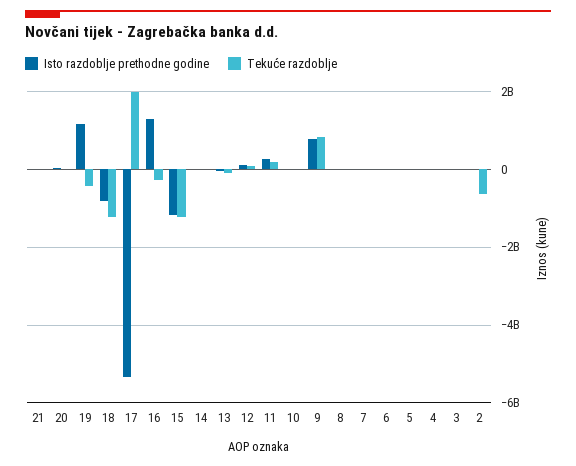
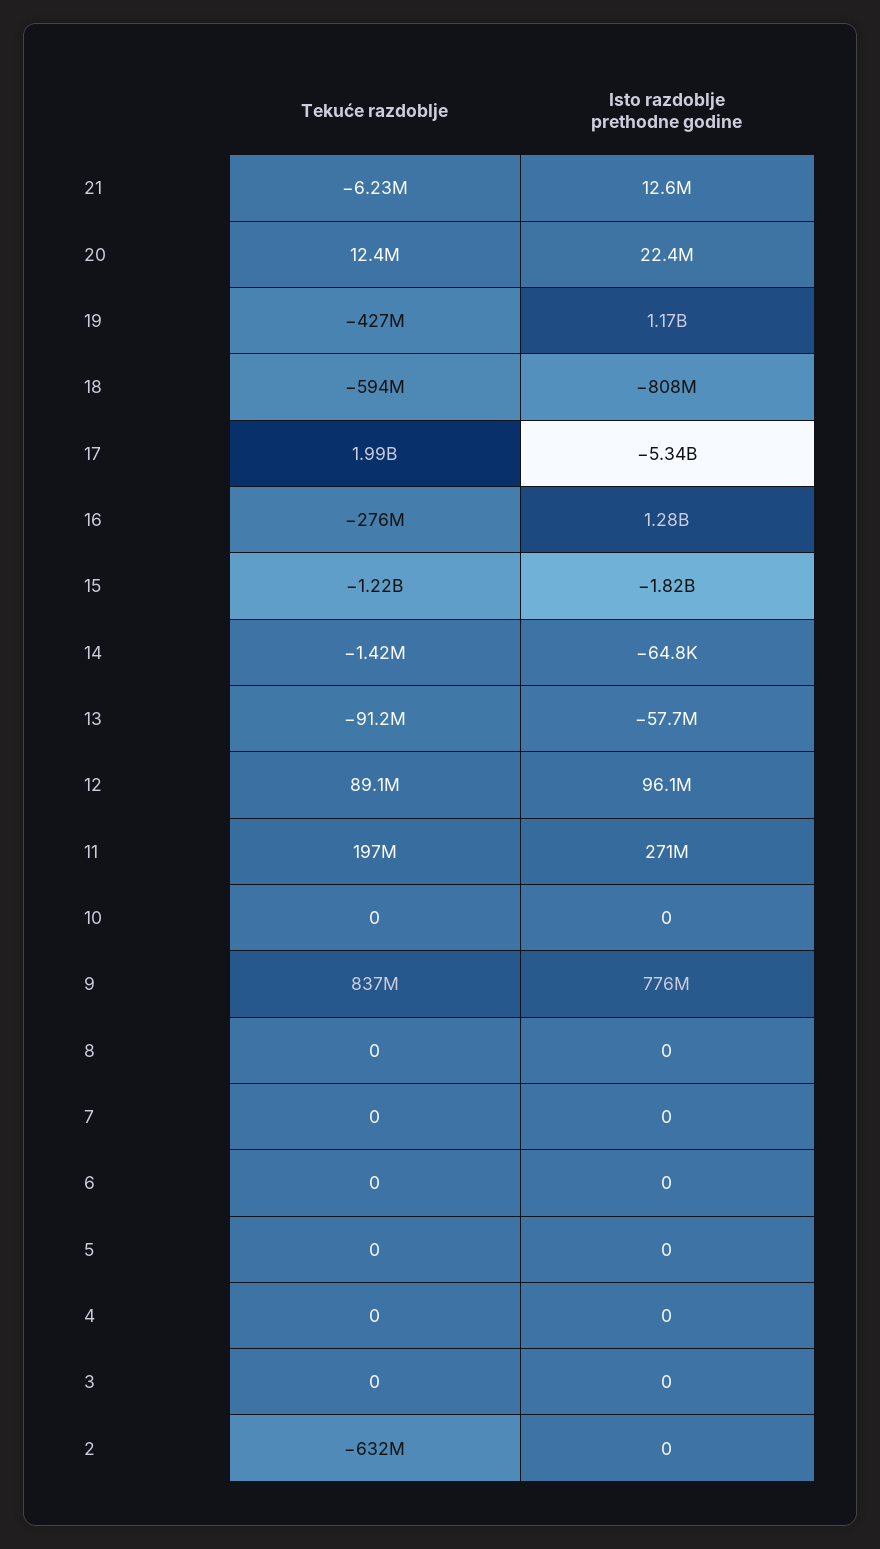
Tekuće razdoblje, 18: -1200000000 -> -594000000
Isto razdoblje prethodne godine, 15: -1200000000 -> -1820000000

